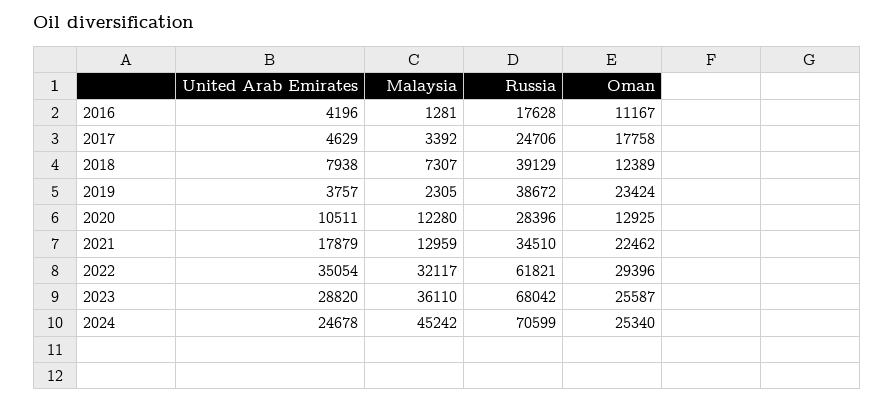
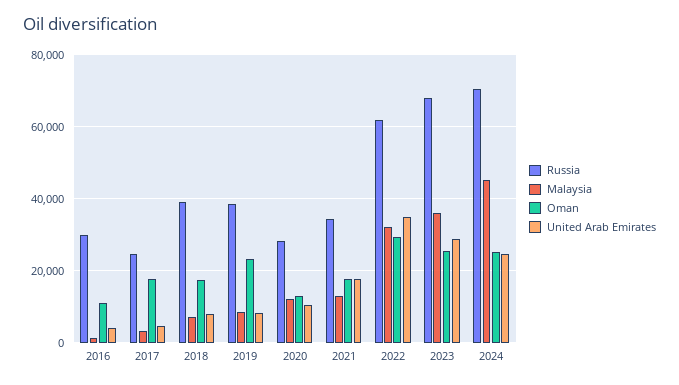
Russia, 2016: 17628 -> 30000
Oman, 2018: 12389 -> 18000
United Arab Emirates, 2019: 3757 -> 8000
Malaysia, 2019: 2305 -> 8000
Oman, 2021: 22462 -> 18000

